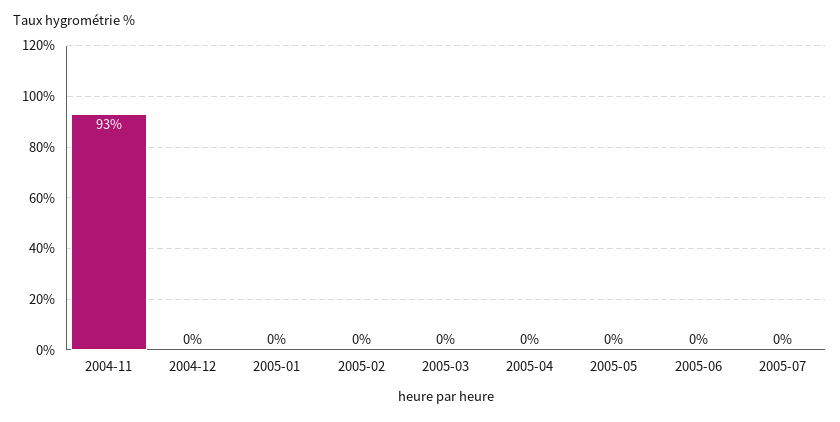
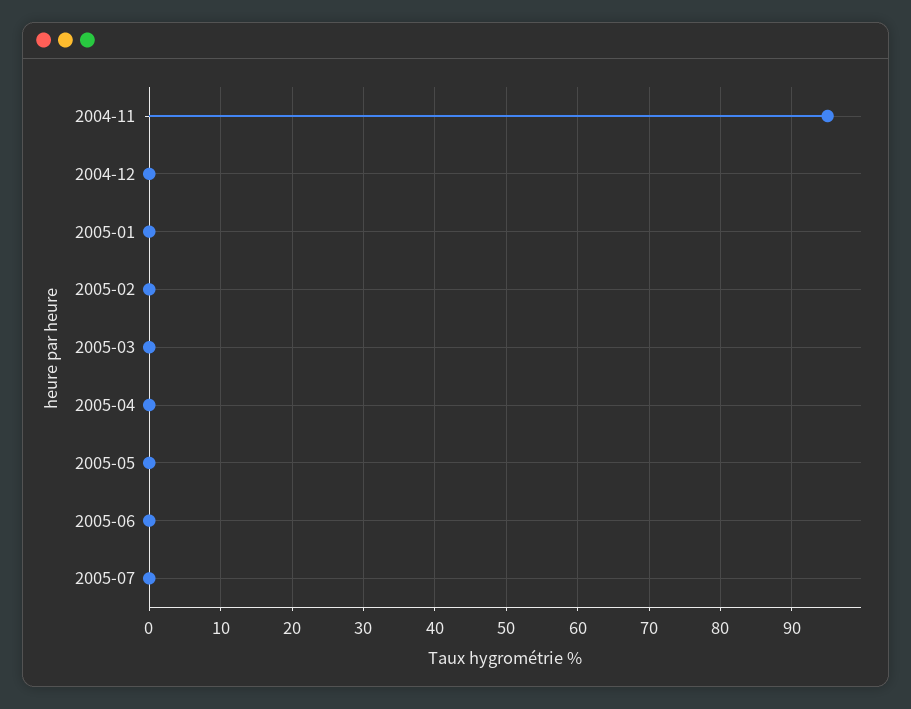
2004-11: 93 -> 95

